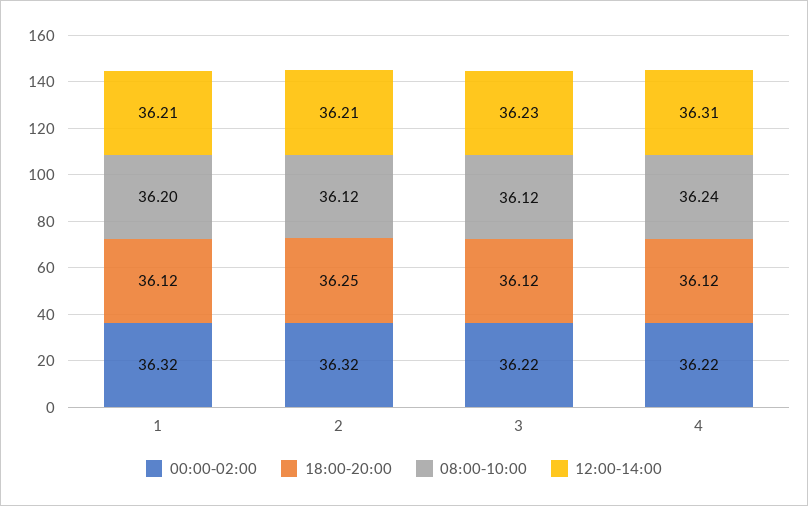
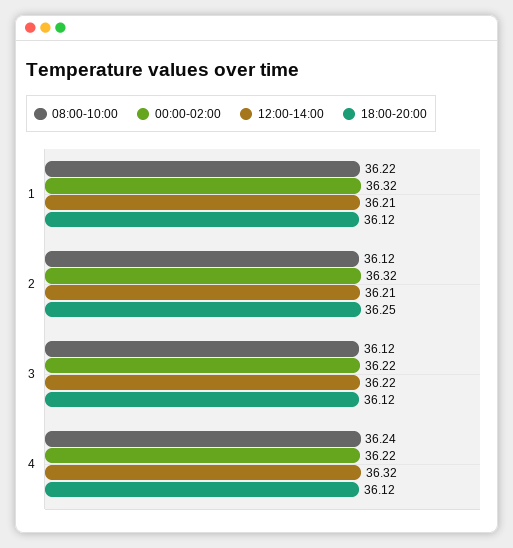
08:00-10:00, 1: 36.2 -> 36.22
12:00-14:00, 3: 36.23 -> 36.22
12:00-14:00, 4: 36.31 -> 36.32

